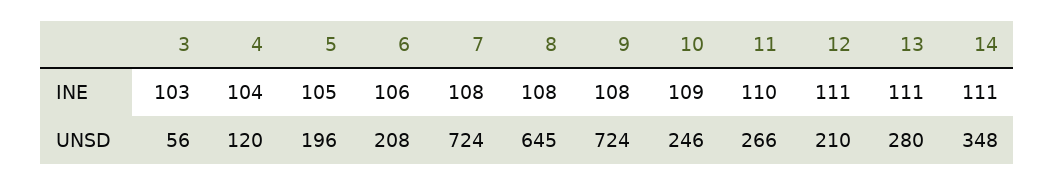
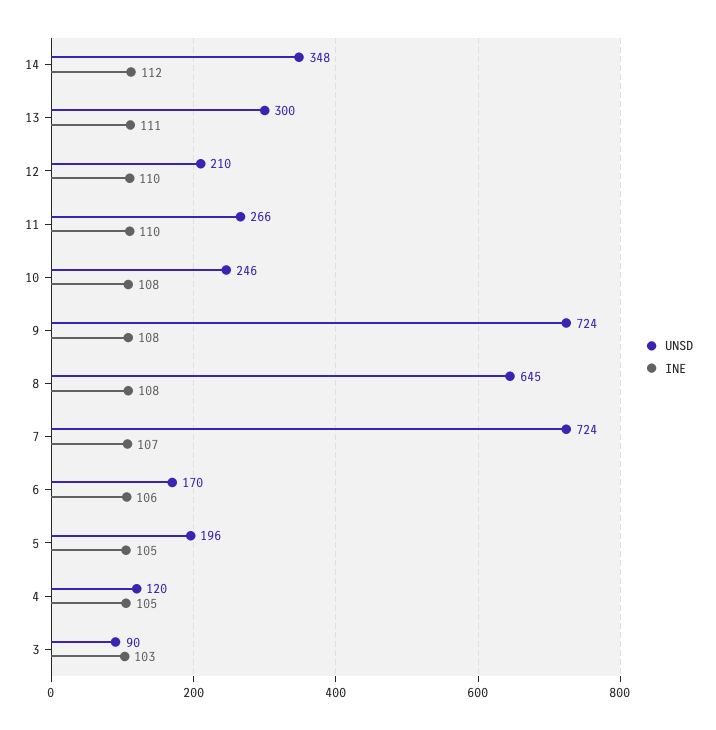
INE, 4: 104 -> 105
INE, 7: 108 -> 107
INE, 10: 109 -> 108
INE, 12: 111 -> 110
INE, 14: 111 -> 112
UNSD, 3: 56 -> 90
UNSD, 6: 208 -> 170
UNSD, 13: 280 -> 300

